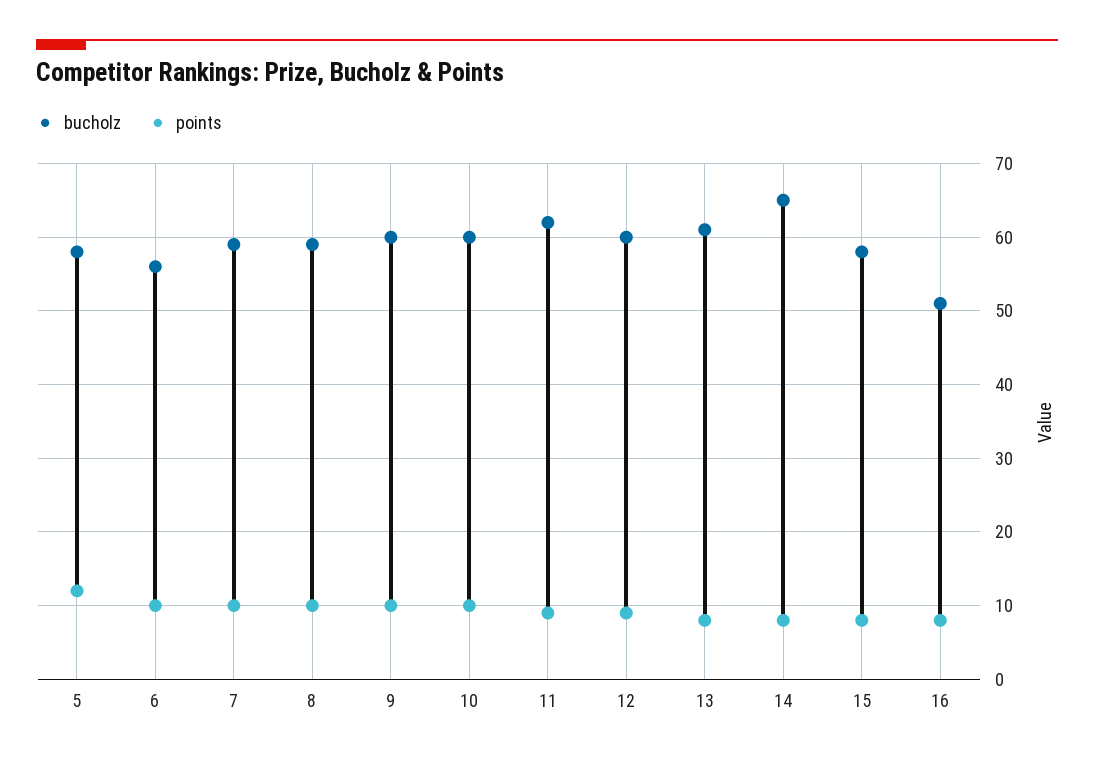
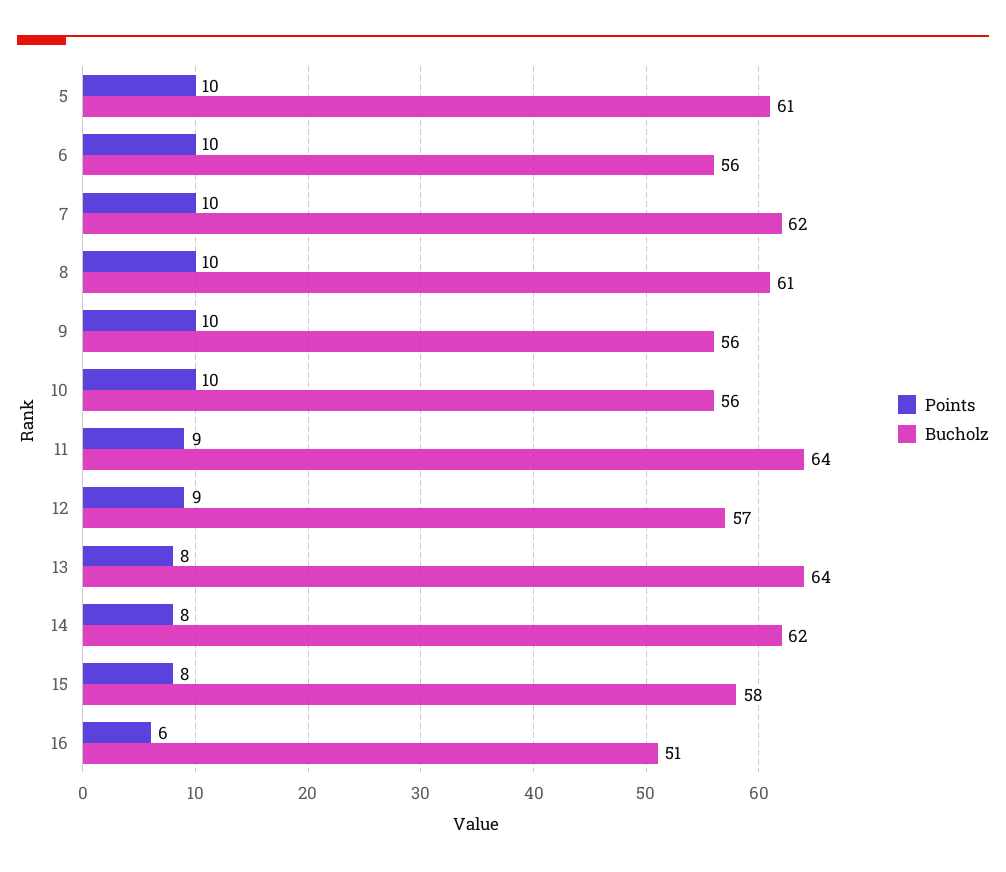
bucholz, 5: 58 -> 61
points, 5: 12 -> 10
bucholz, 7: 59 -> 62
bucholz, 8: 59 -> 61
bucholz, 9: 60 -> 56
bucholz, 10: 60 -> 56
bucholz, 11: 62 -> 64
bucholz, 12: 60 -> 57
bucholz, 13: 61 -> 64
bucholz, 14: 65 -> 62
points, 16: 8 -> 6

